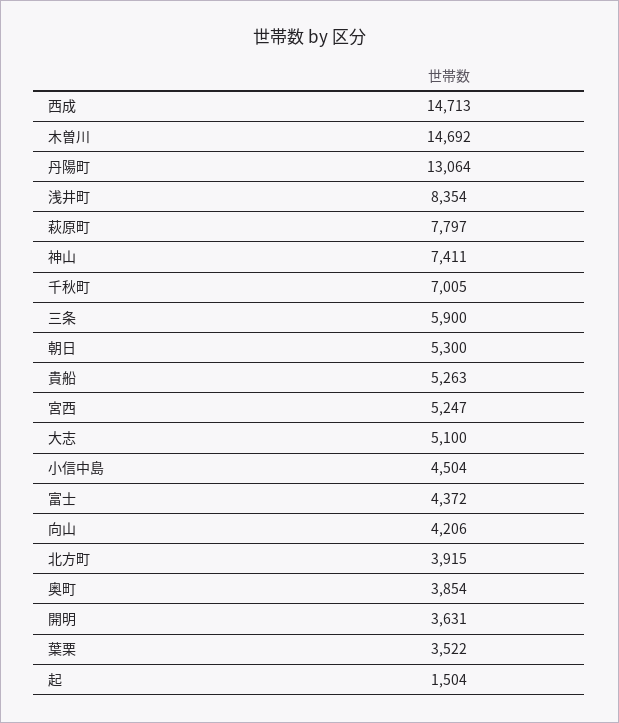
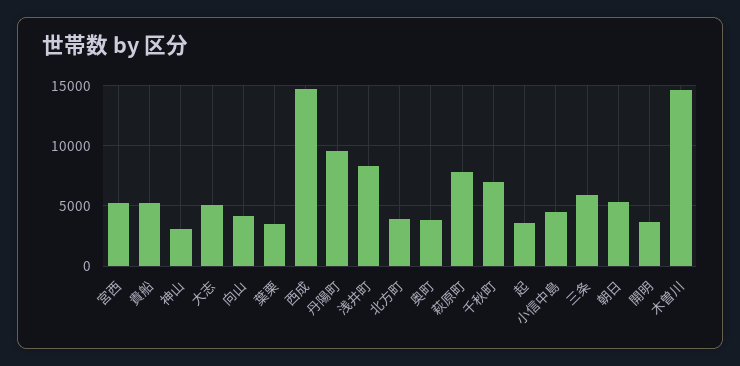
丹陽町: 13064 -> 9500
神山: 7411 -> 3000
富士: 4372 -> none
起: 1504 -> 3500

